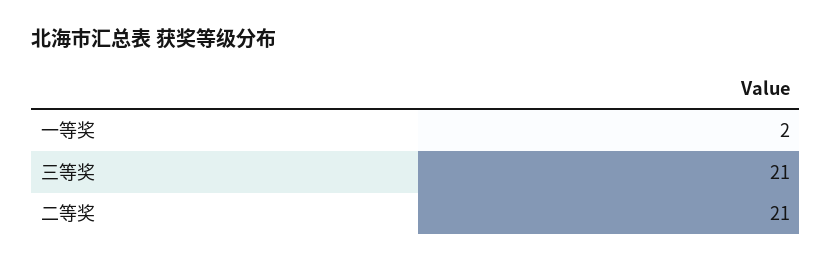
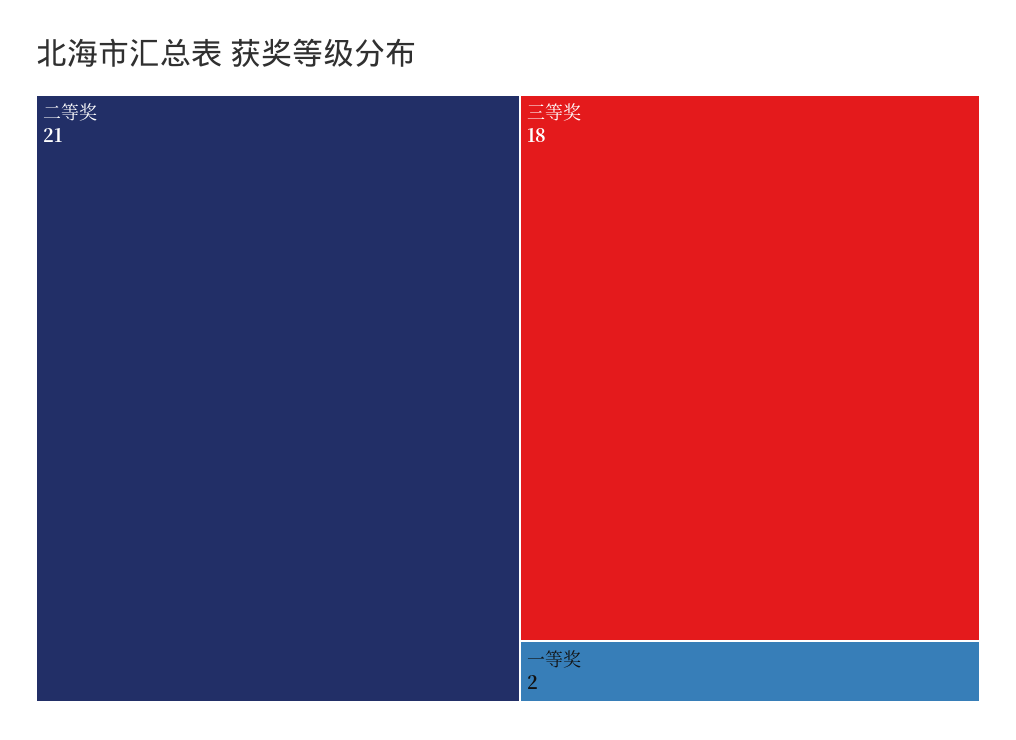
三等奖: 21 -> 18

